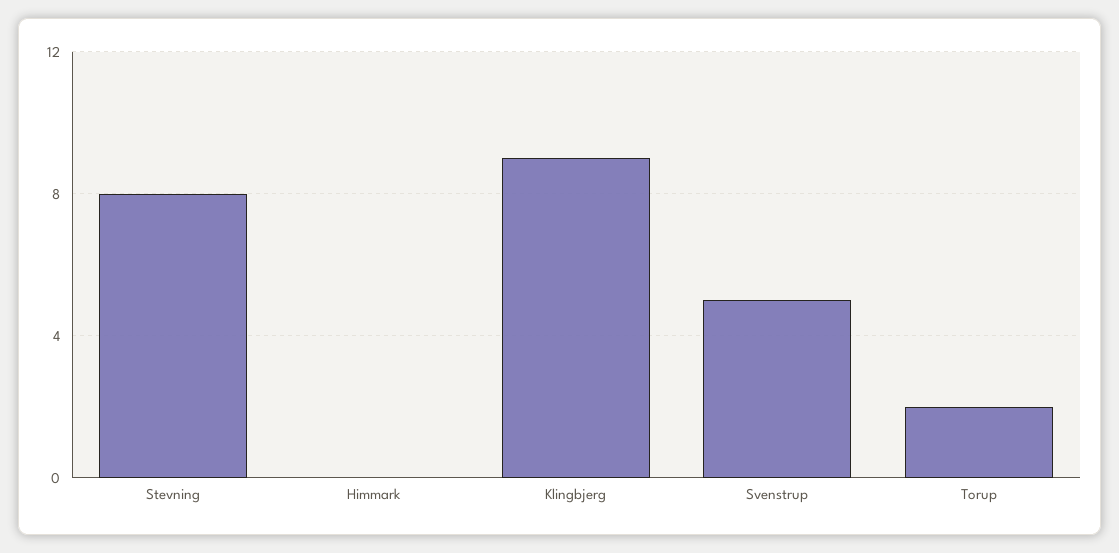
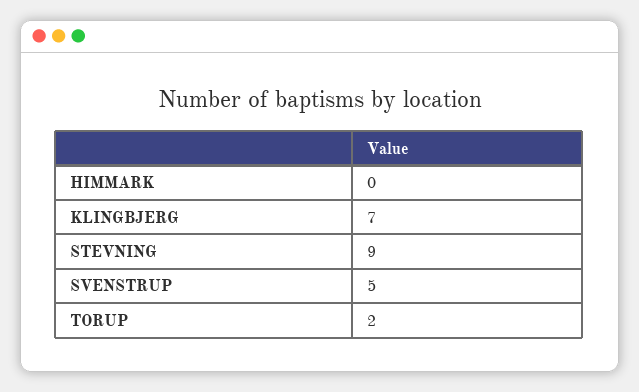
Stevning: 8 -> 9
Klingbjerg: 9 -> 7

